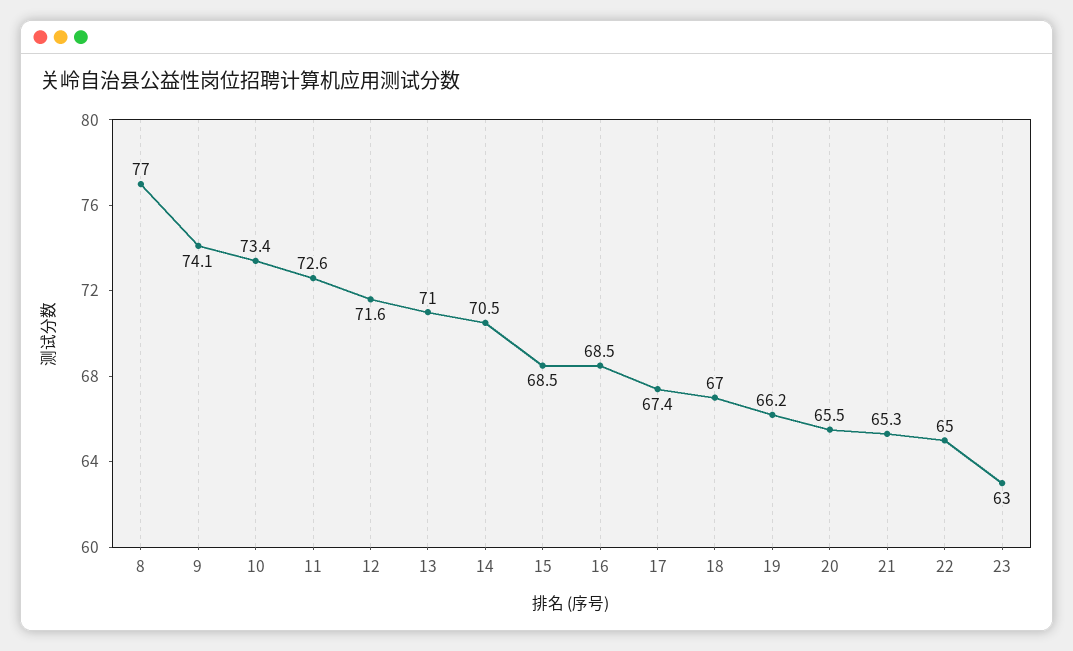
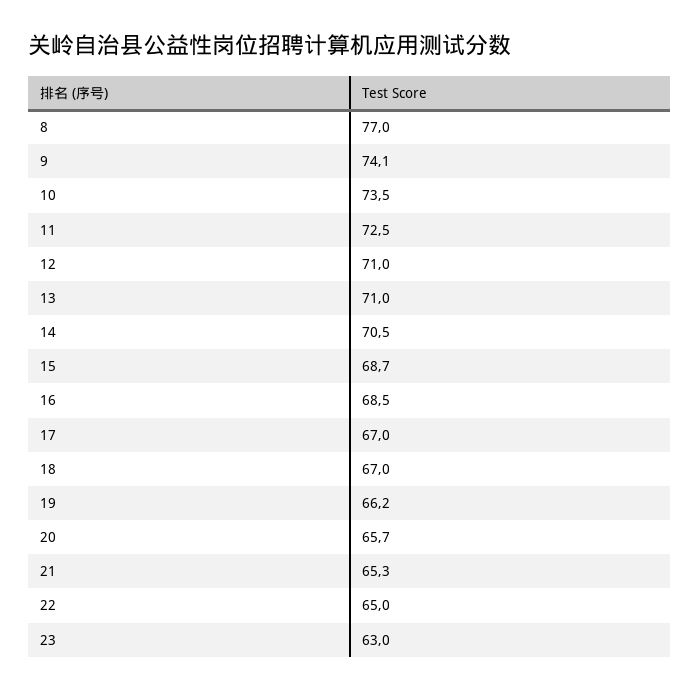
10: 73.4 -> 73.5
11: 72.6 -> 72.5
12: 71.6 -> 71
15: 68.5 -> 68.7
17: 67.4 -> 67
20: 65.5 -> 65.7

